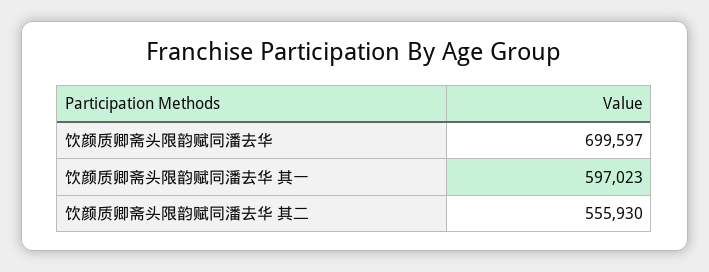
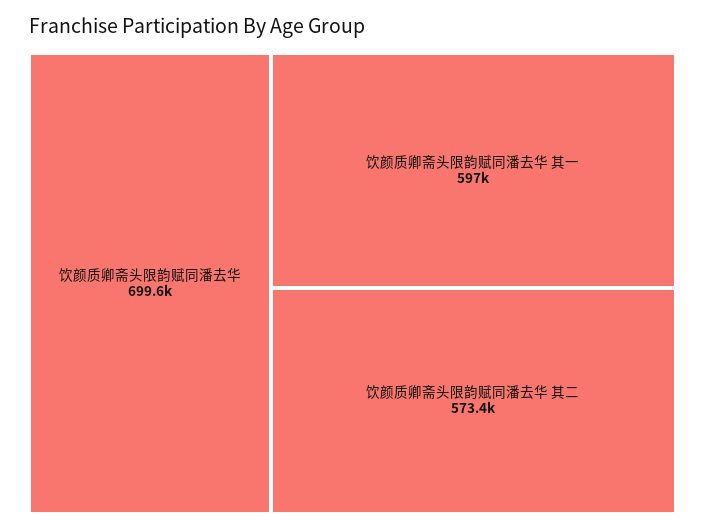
饮颜质卿斋头限韵赋同潘去华 其二: 555930 -> 573400

